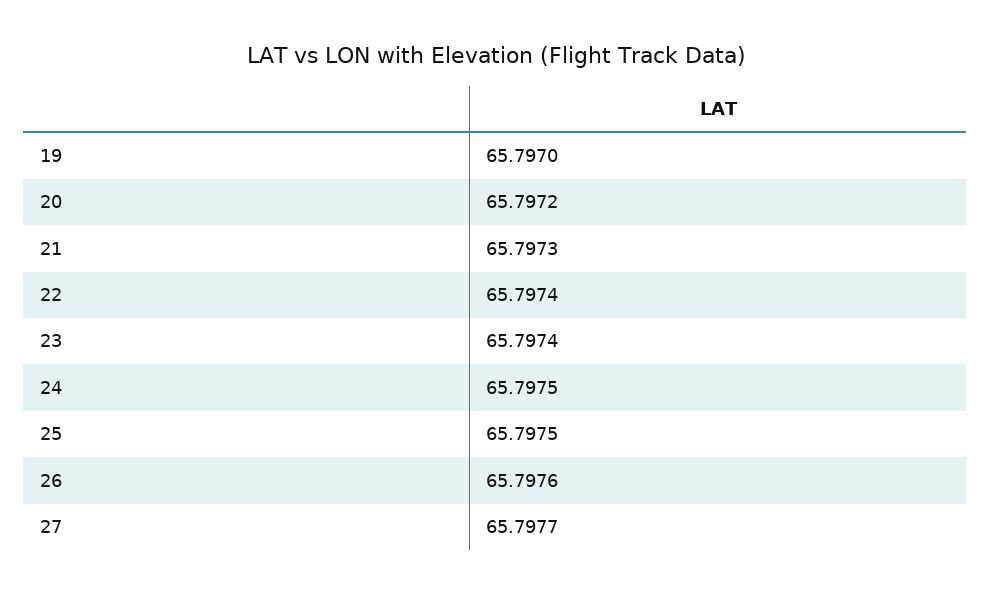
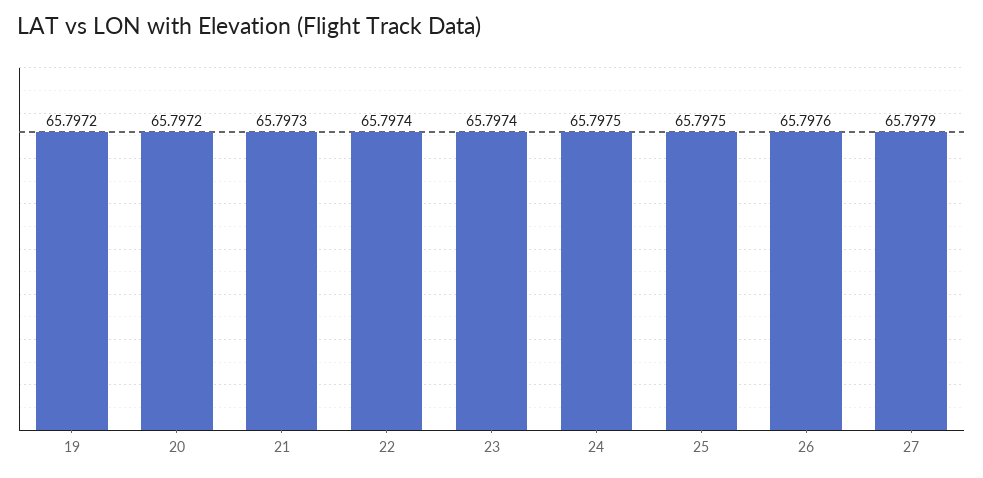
19: 65.797 -> 65.7972
27: 65.7977 -> 65.7979

